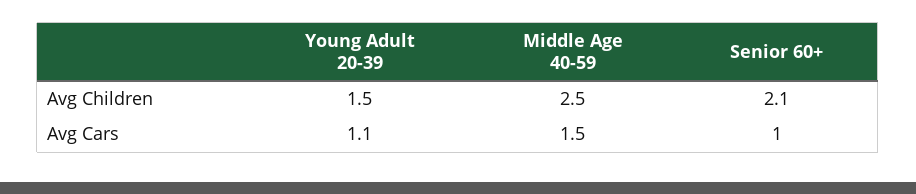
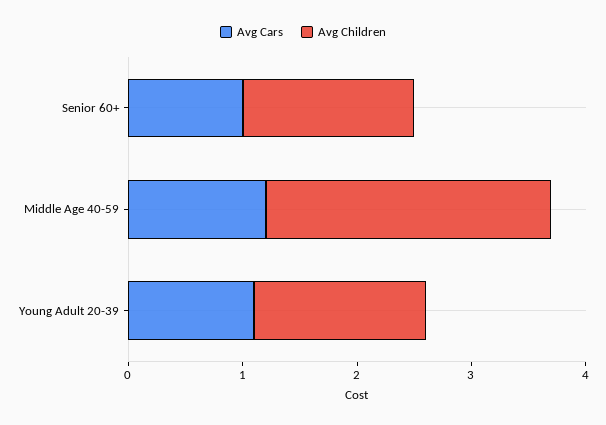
Avg Children, Senior 60+: 2.1 -> 1.5
Avg Cars, Middle Age 40-59: 1.5 -> 1.2

